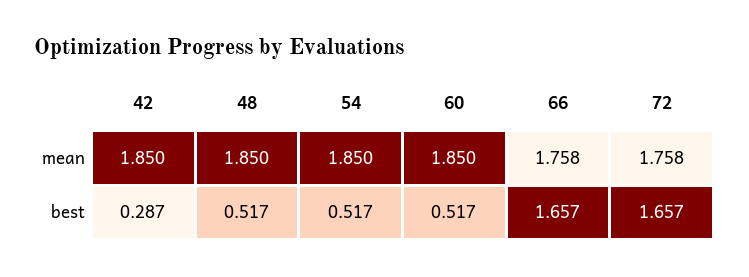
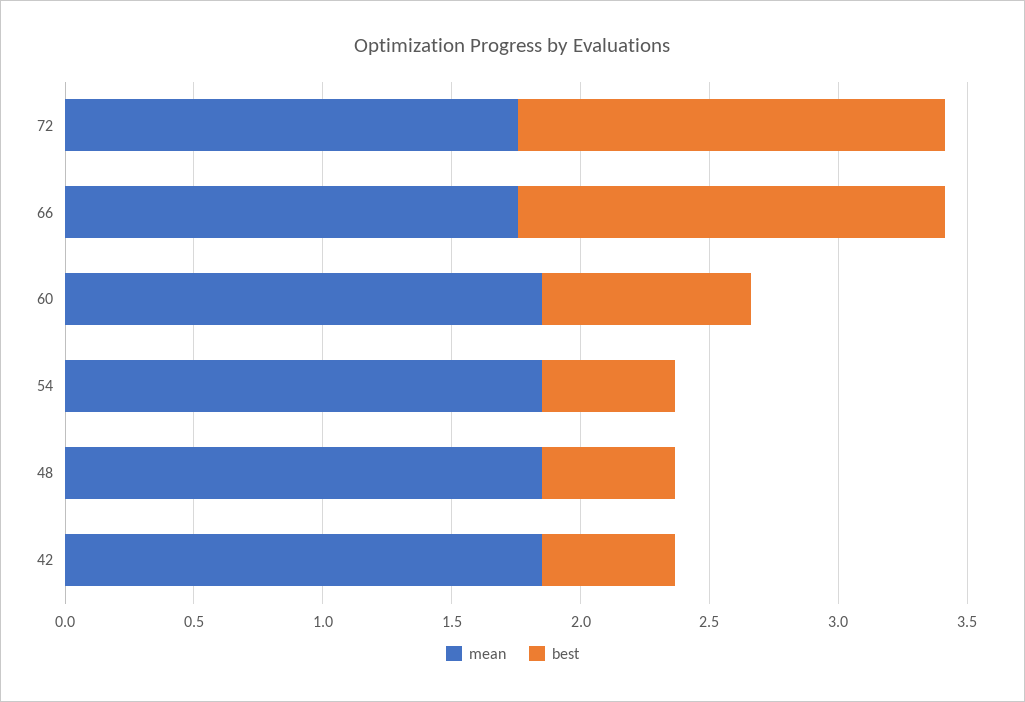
best, 42: 0.287 -> 0.5
best, 60: 0.517 -> 0.8

